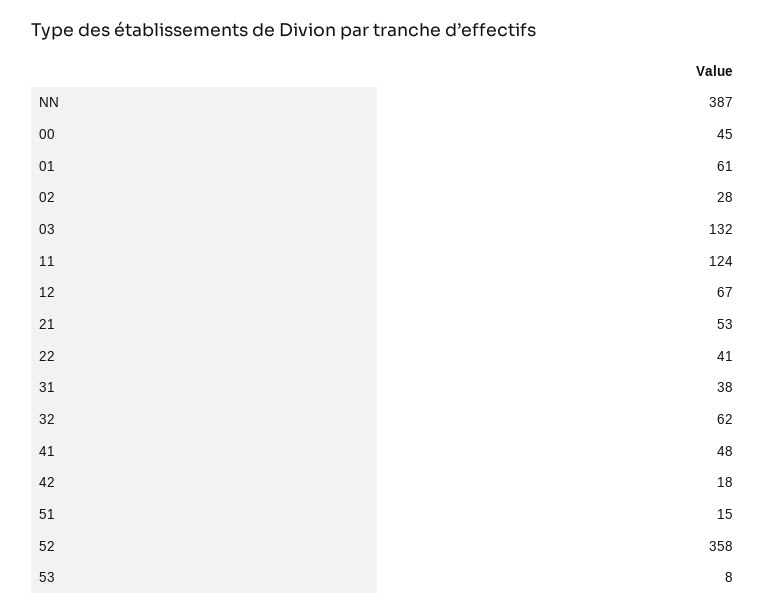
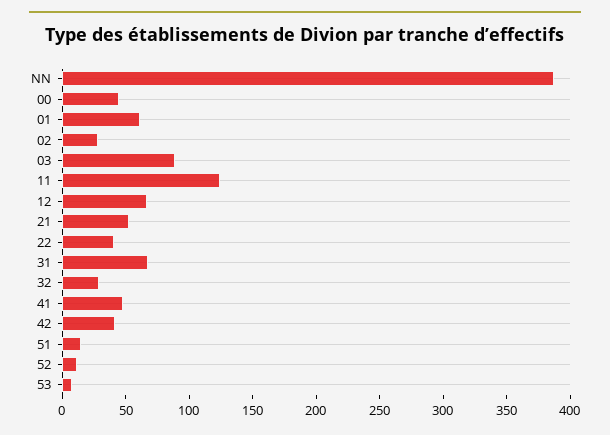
03: 132 -> 90
31: 38 -> 70
32: 62 -> 30
42: 18 -> 40
52: 358 -> 10

